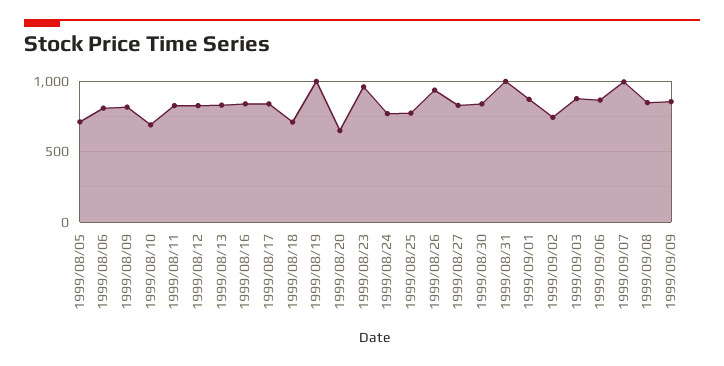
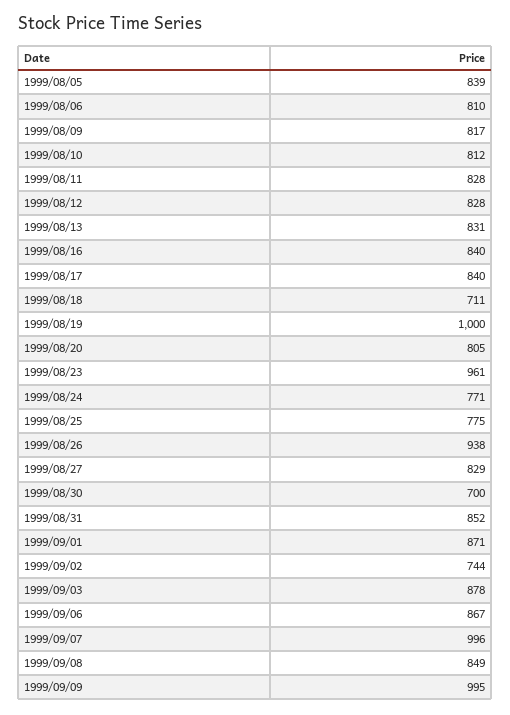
1999/08/05: 700 -> 839
1999/08/10: 700 -> 812
1999/08/20: 650 -> 805
1999/08/30: 850 -> 700
1999/08/31: 1000 -> 852
1999/09/09: 850 -> 995

